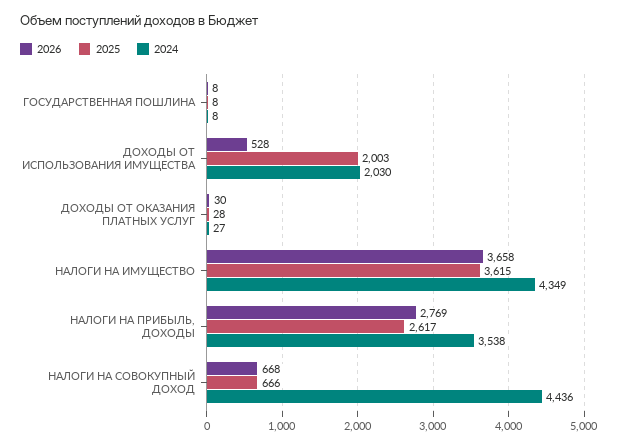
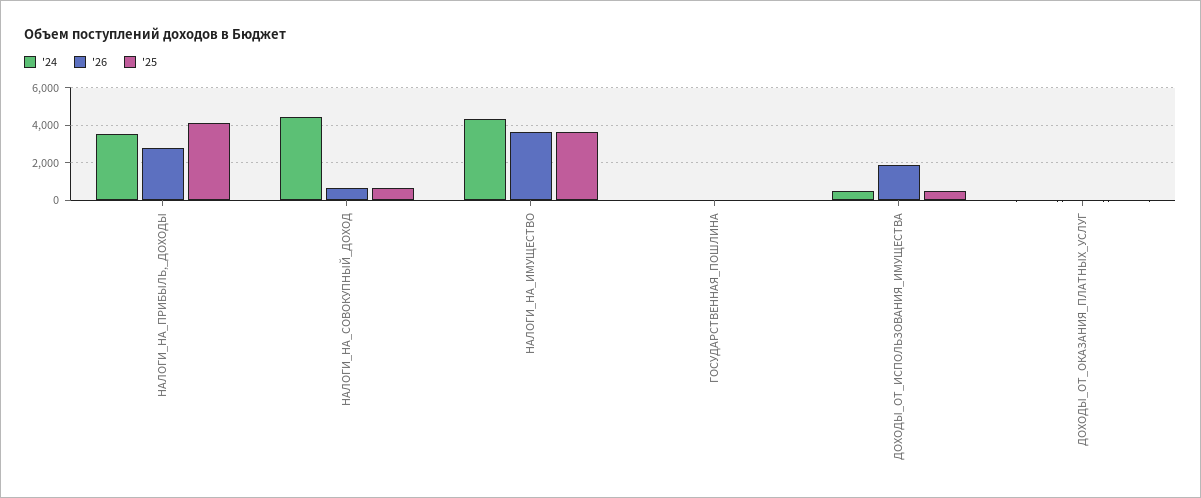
2026, ДОХОДЫ ОТ ИСПОЛЬЗОВАНИЯ ИМУЩЕСТВА: 528 -> 2000
2025, ДОХОДЫ ОТ ИСПОЛЬЗОВАНИЯ ИМУЩЕСТВА: 2003 -> 500
2024, ДОХОДЫ ОТ ИСПОЛЬЗОВАНИЯ ИМУЩЕСТВА: 2030 -> 500
2025, НАЛОГИ НА ПРИБЫЛЬ, ДОХОДЫ: 2617 -> 4000

